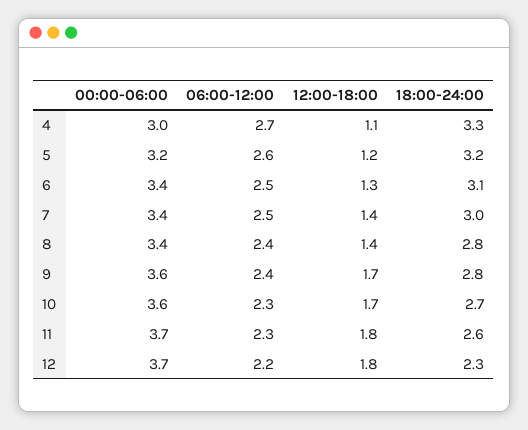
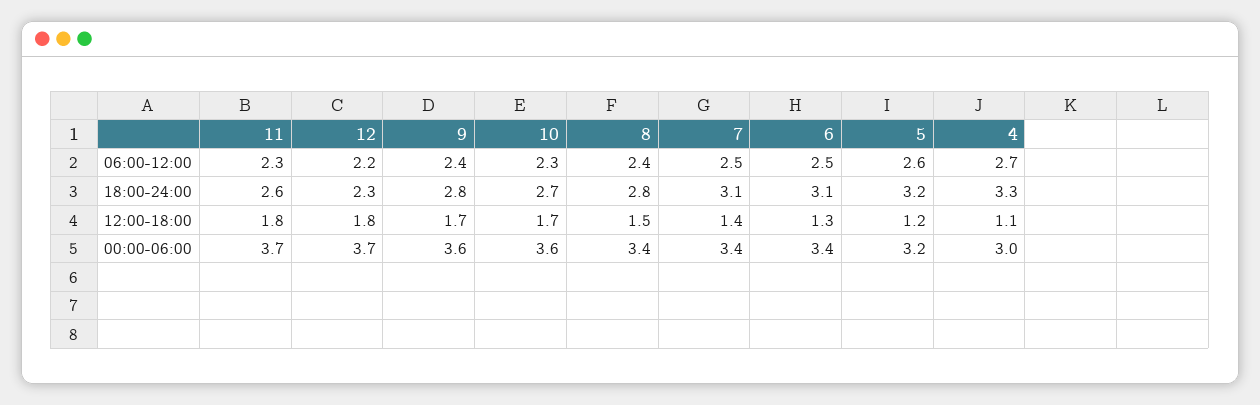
18:00-24:00, 7: 3 -> 3.1
12:00-18:00, 8: 1.4 -> 1.5

